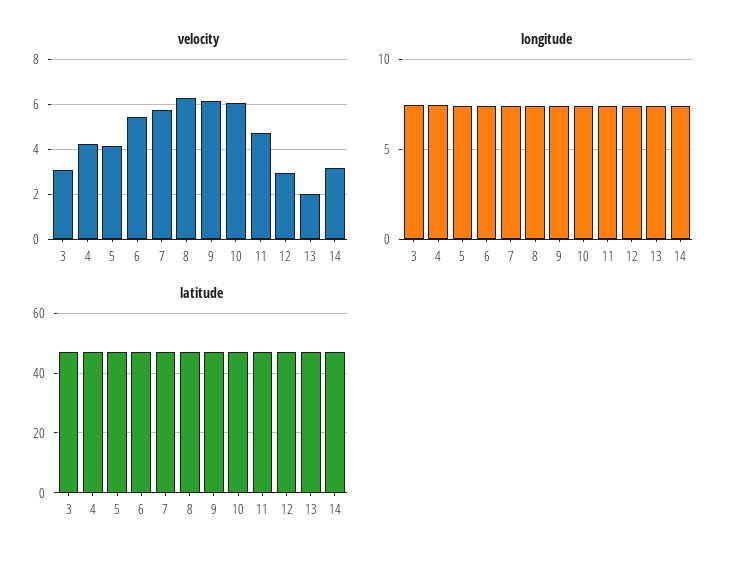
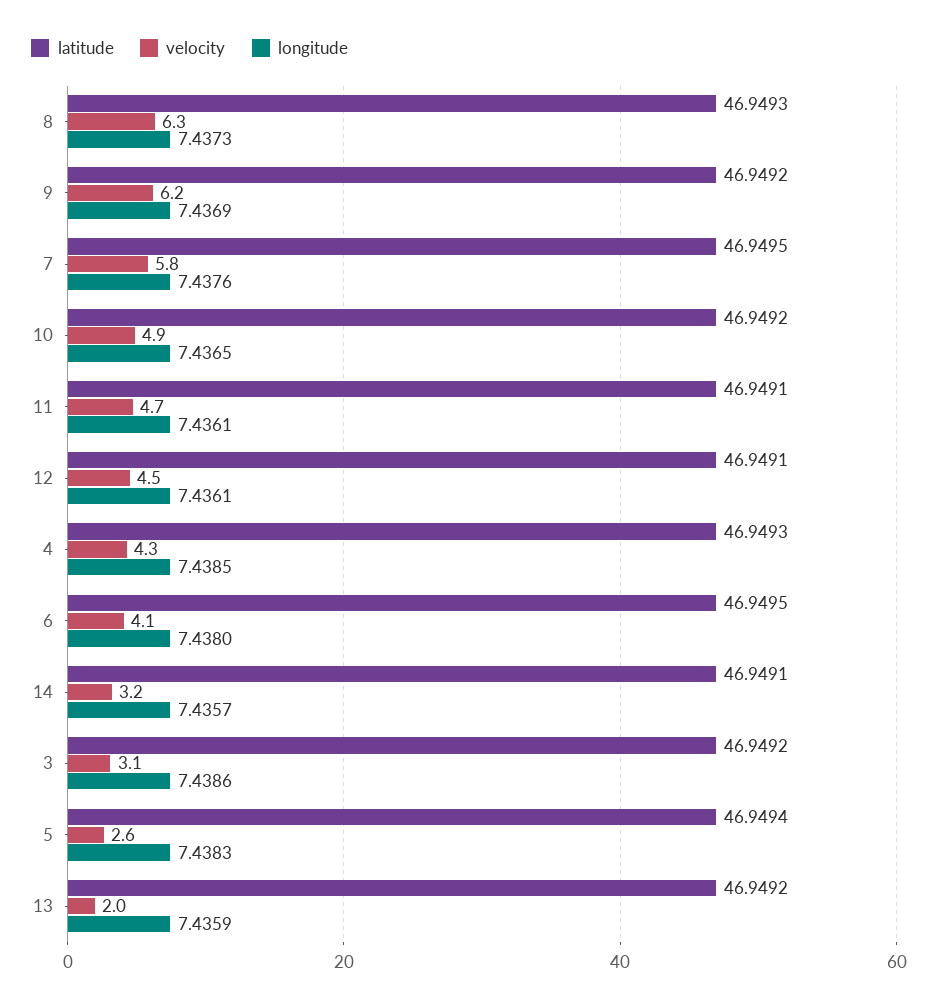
velocity, 5: 4 -> 2.6
velocity, 6: 5.5 -> 4.1
velocity, 10: 6 -> 4.9
velocity, 12: 3 -> 4.5

